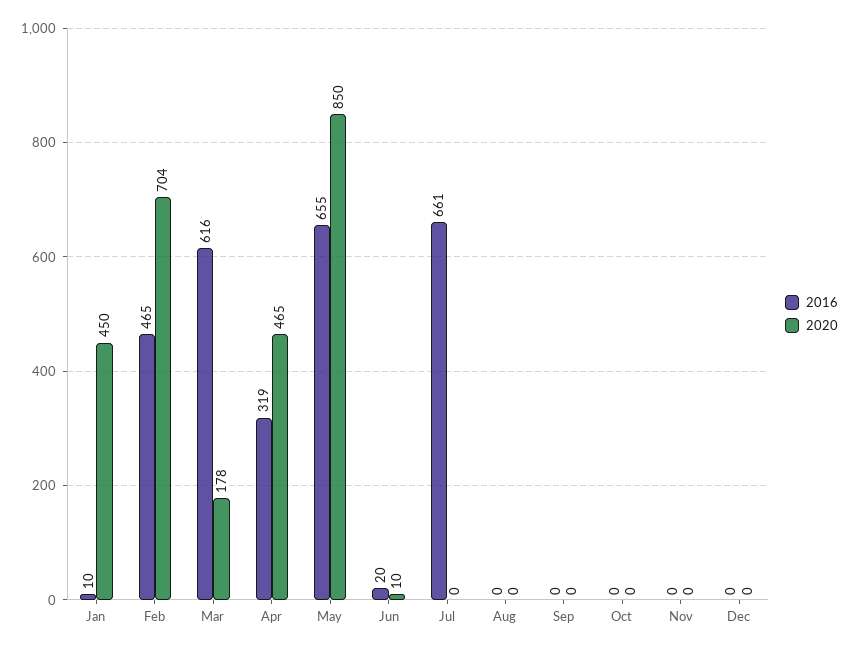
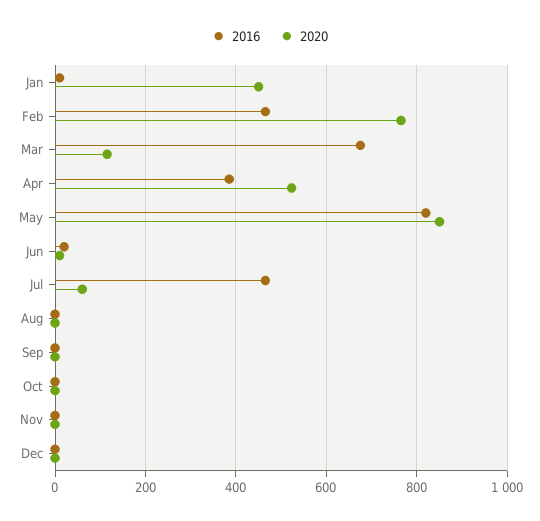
2020, Feb: 704 -> 760
2016, Mar: 616 -> 680
2020, Mar: 178 -> 120
2016, Apr: 319 -> 380
2020, Apr: 465 -> 520
2016, May: 655 -> 820
2016, Jul: 661 -> 460
2020, Jul: 0 -> 60

